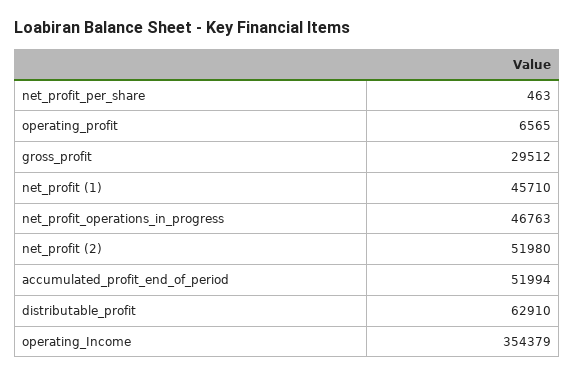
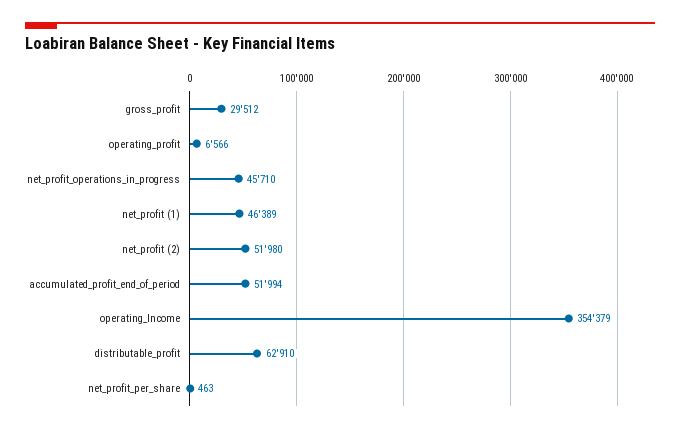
operating_profit: 6565 -> 6566
net_profit (1): 45710 -> 46389
net_profit_operations_in_progress: 46763 -> 45710

